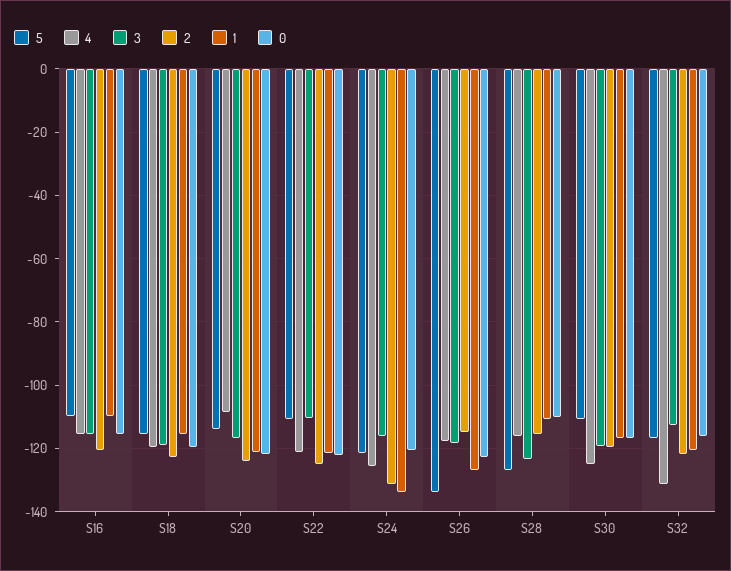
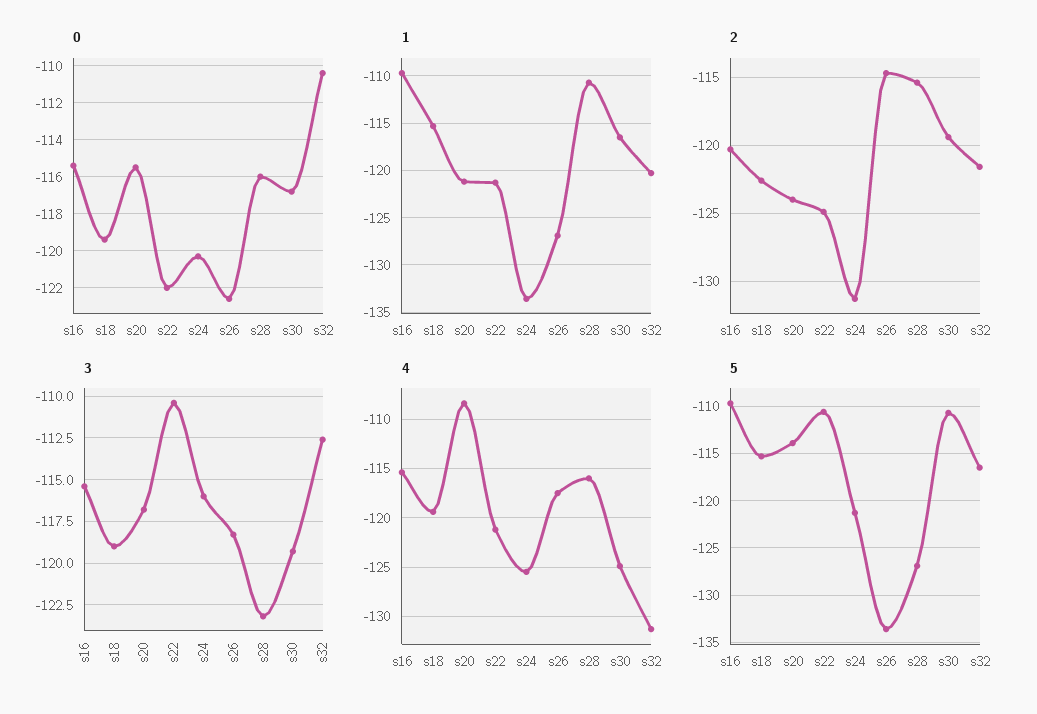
0, S20: -122 -> -115.5
0, S28: -110 -> -116
0, S32: -116 -> -110.5

